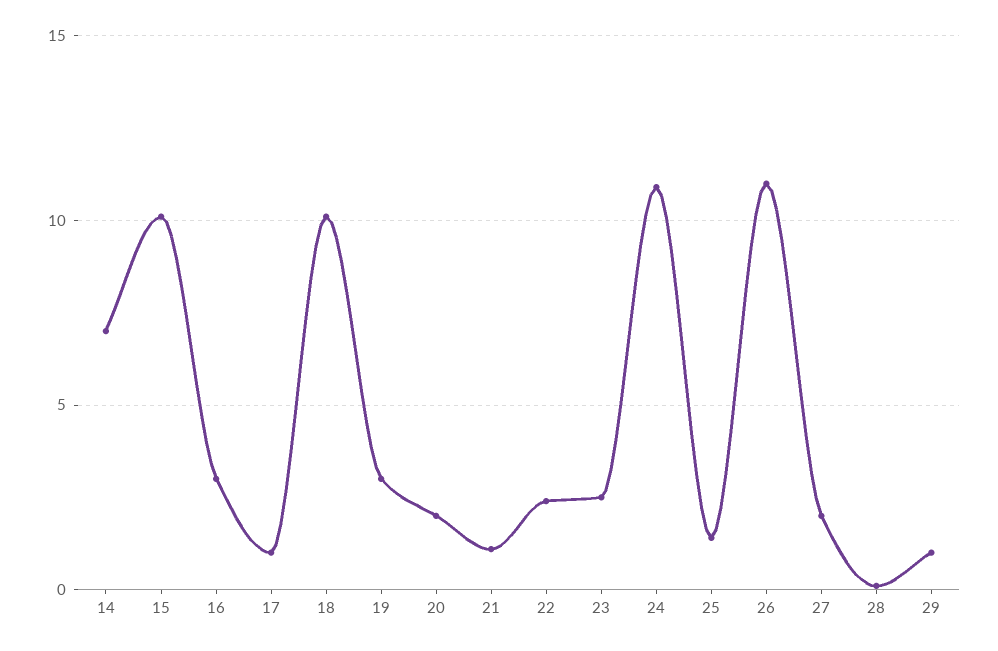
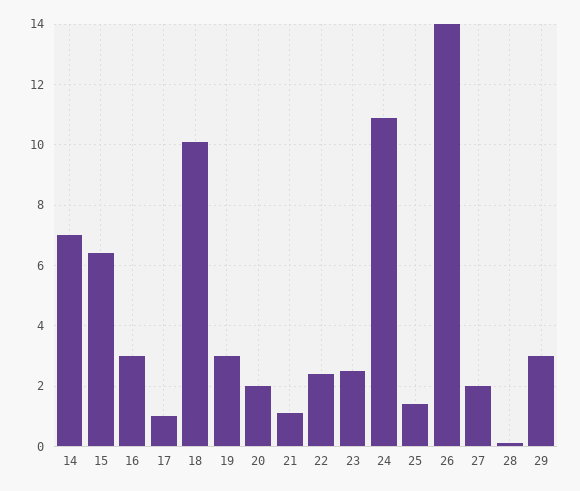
15: 10 -> 6.5
26: 11 -> 14
29: 1 -> 3

